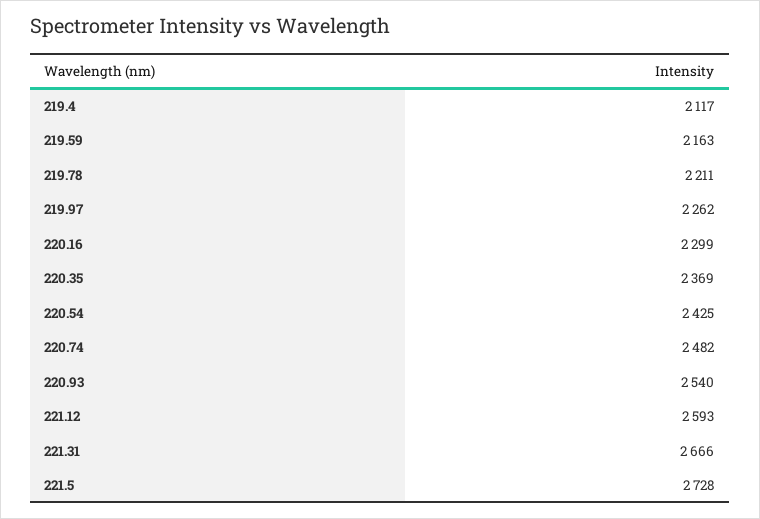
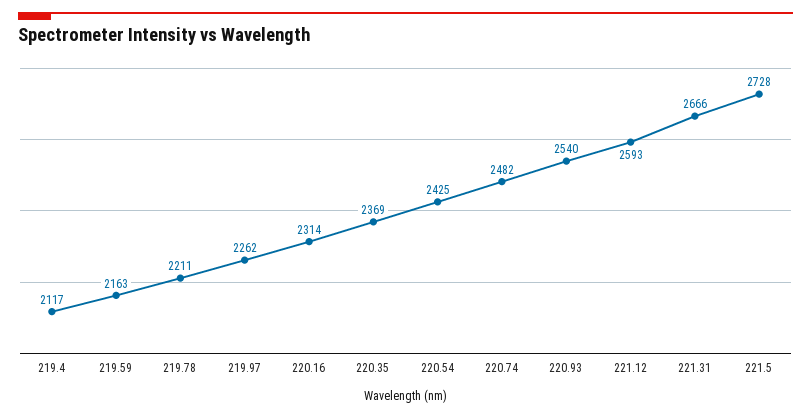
220.16: 2299 -> 2314

